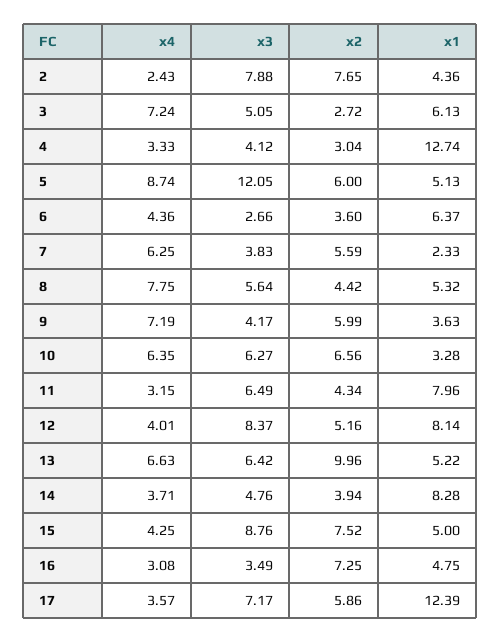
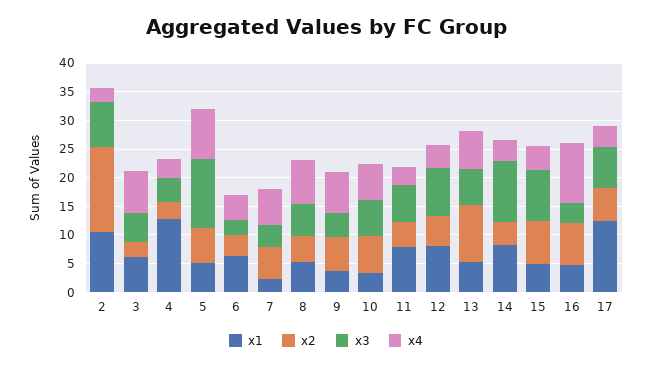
x2, 2: 7.65 -> 15
x1, 2: 4.36 -> 10
x3, 14: 4.76 -> 10
x4, 16: 3.08 -> 10

